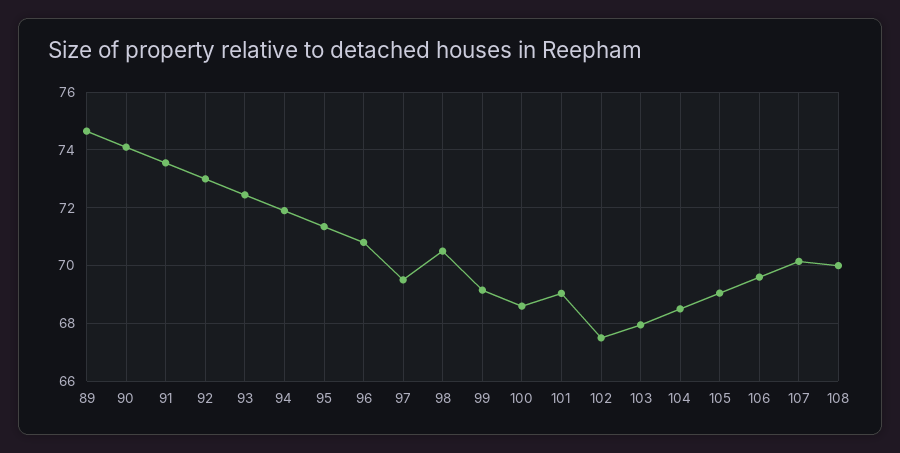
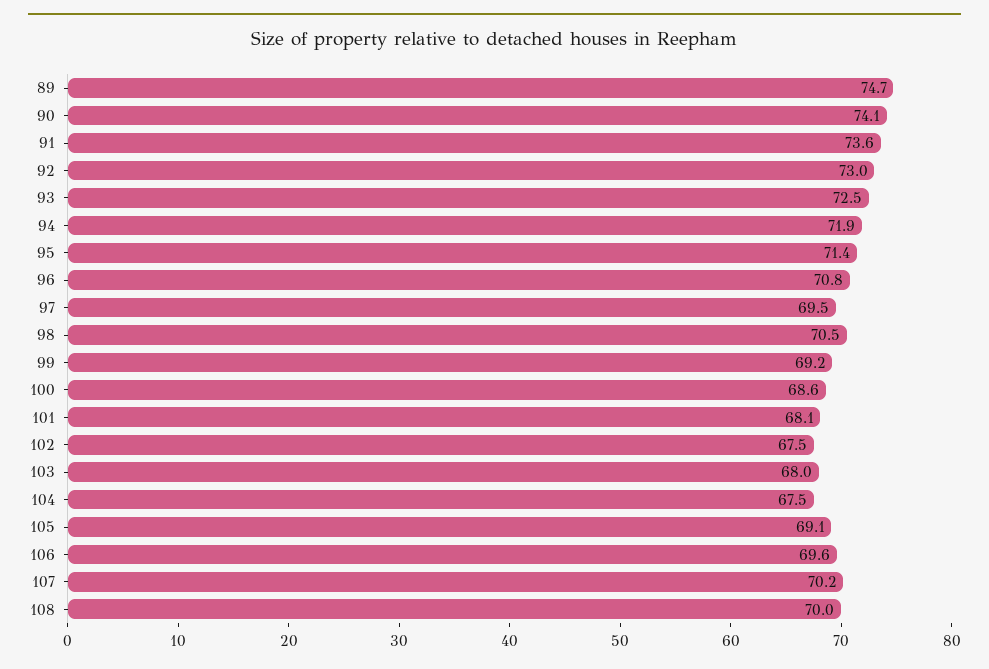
101: 69 -> 68.1
104: 68.5 -> 67.5

